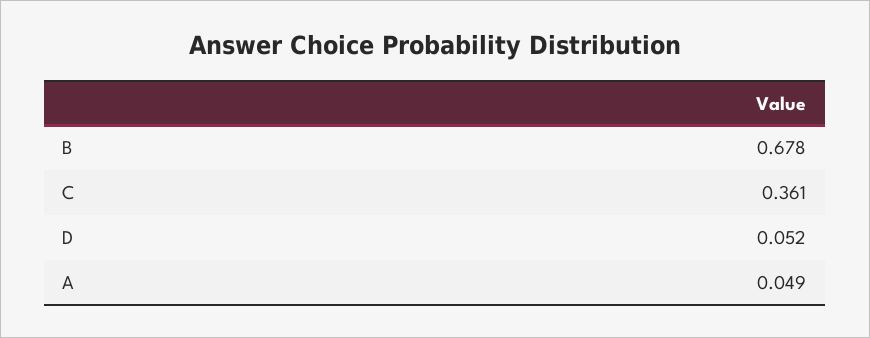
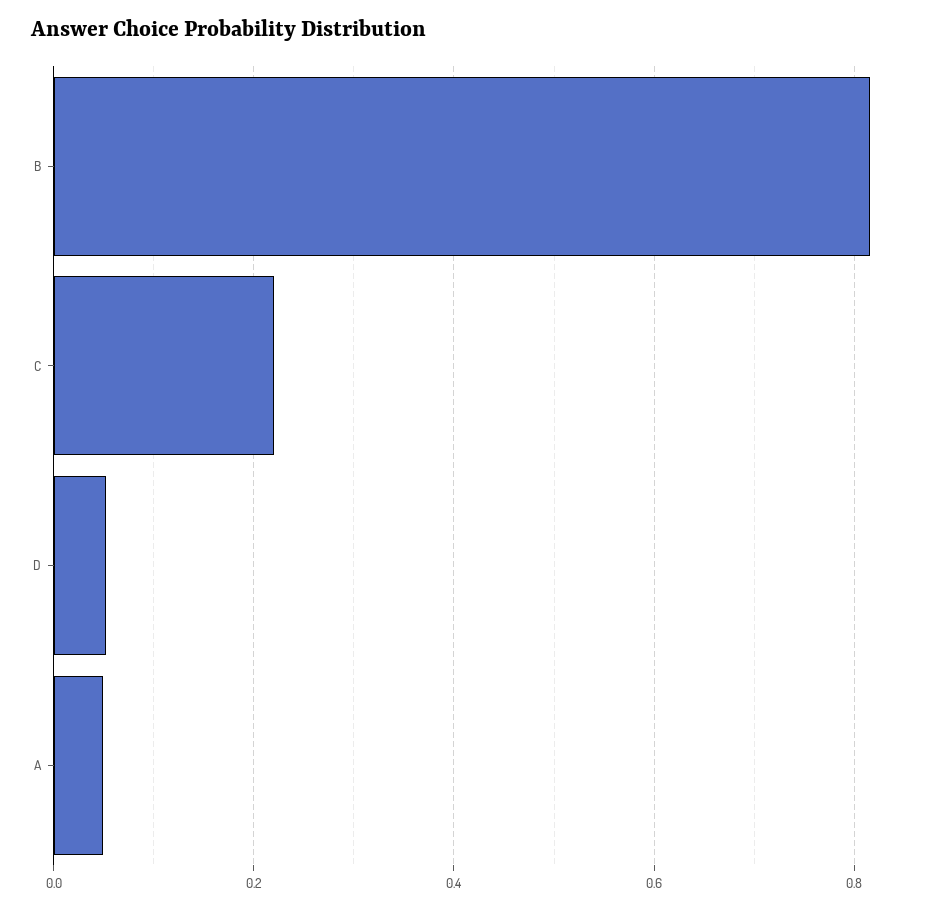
B: 0.678 -> 0.82
C: 0.361 -> 0.22

